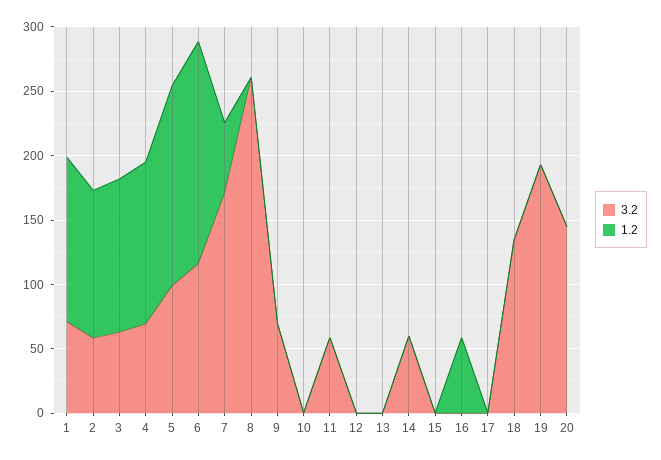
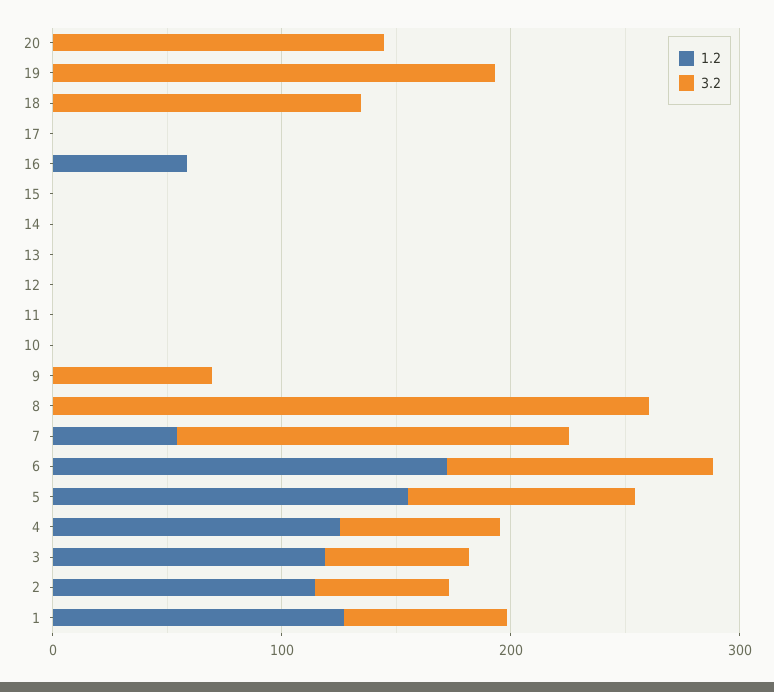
3.2, 11: 60 -> 0
3.2, 14: 60 -> 0

